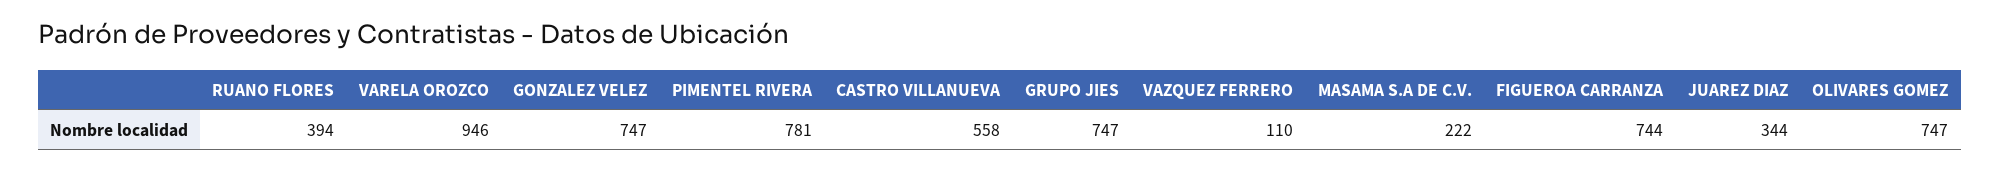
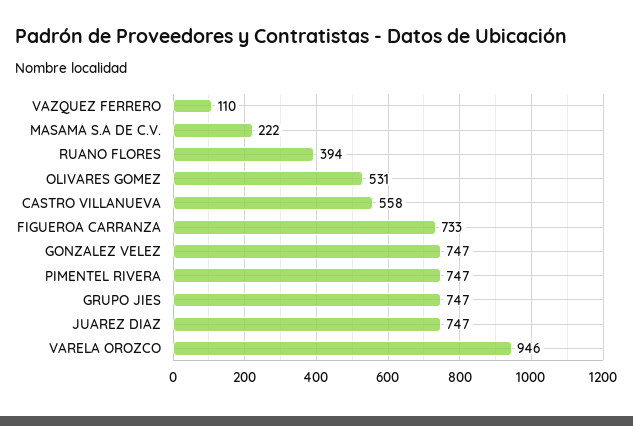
PIMENTEL RIVERA: 781 -> 747
FIGUEROA CARRANZA: 744 -> 733
JUAREZ DIAZ: 344 -> 747
OLIVARES GOMEZ: 747 -> 531

